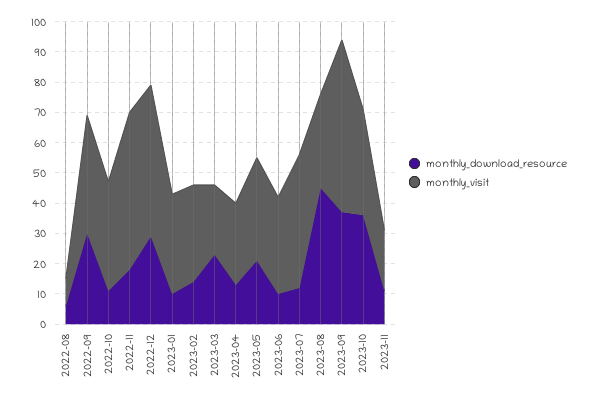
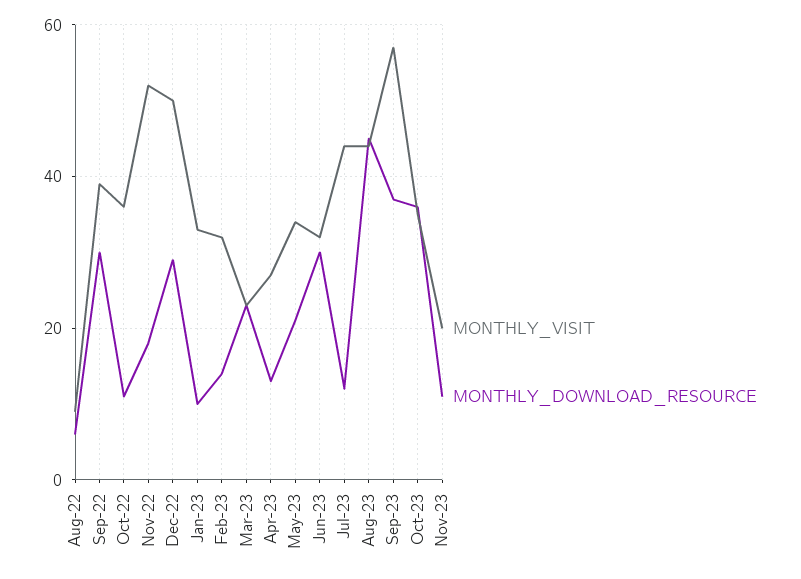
monthly_download_resource, 2023-06: 10 -> 30
monthly_visit, 2023-08: 30 -> 45

